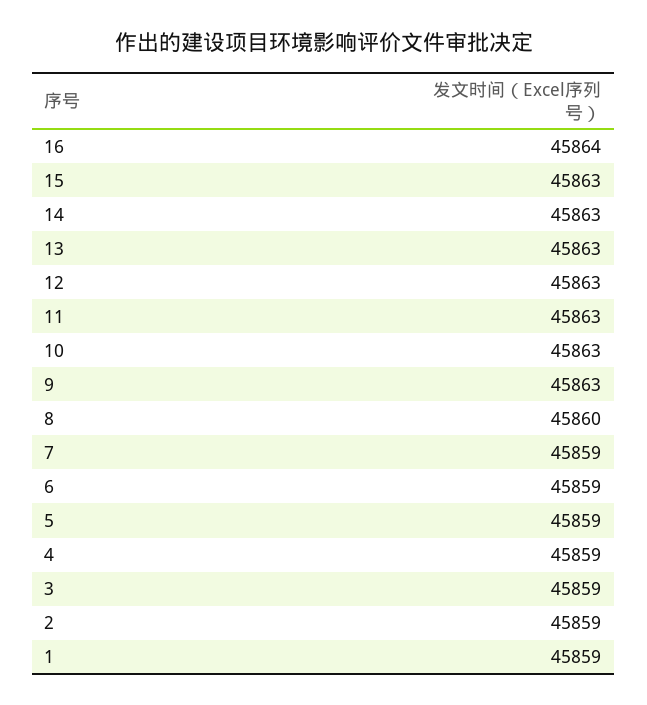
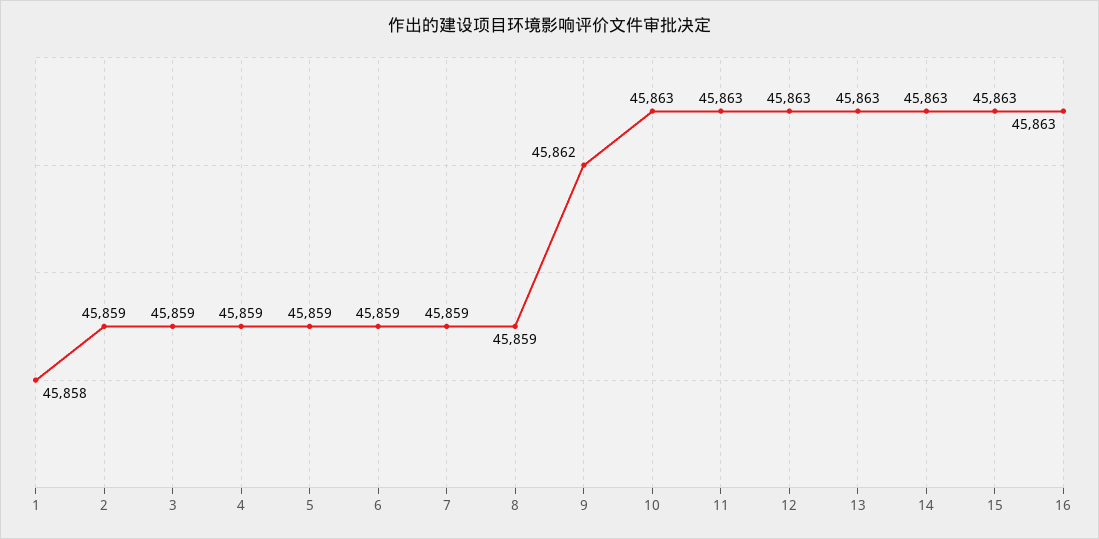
16: 45864 -> 45863
9: 45863 -> 45862
8: 45860 -> 45859
1: 45859 -> 45858

